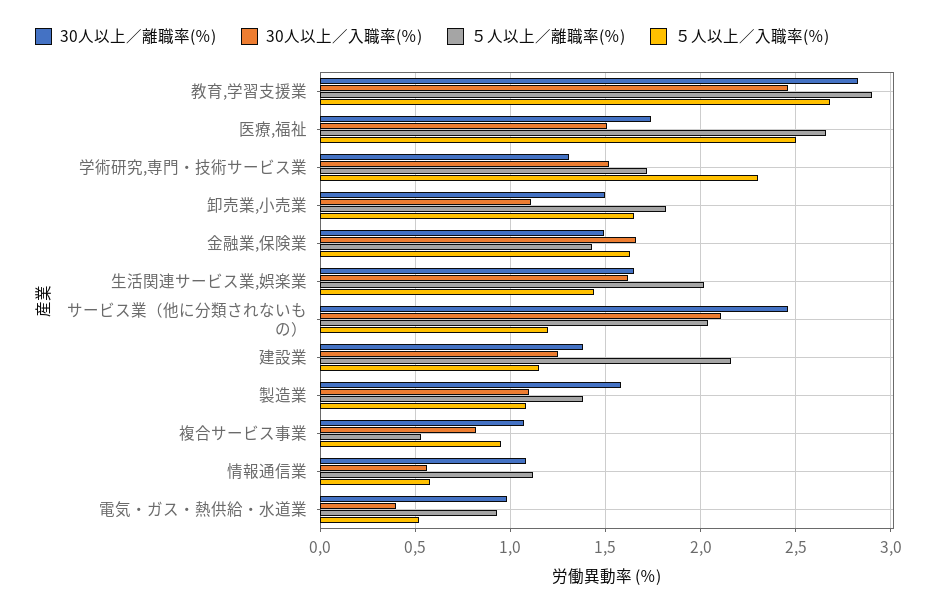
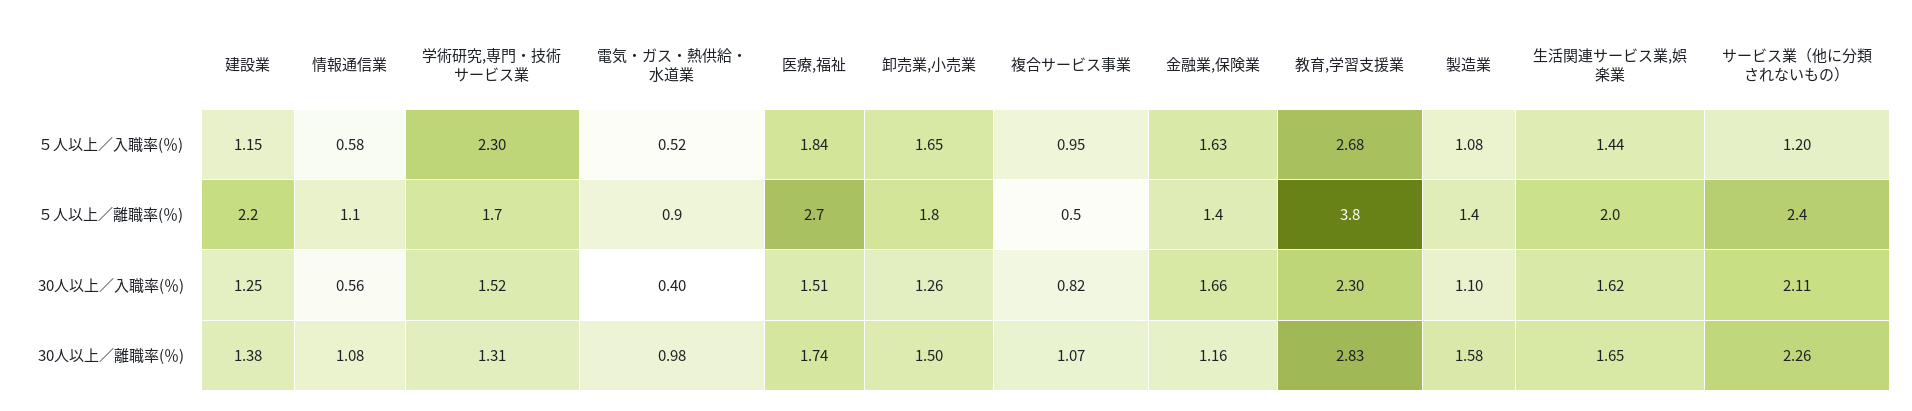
30人以上／入職率(％), 教育,学習支援業: 2.45 -> 2.3
５人以上／離職率(％), 教育,学習支援業: 2.9 -> 3.8
５人以上／入職率(％), 医療,福祉: 2.5 -> 1.84
30人以上／入職率(％), 卸売業,小売業: 1.1 -> 1.26
30人以上／離職率(％), 金融業,保険業: 1.5 -> 1.16
30人以上／離職率(％), サービス業（他に分類されないもの）: 2.45 -> 2.26
５人以上／離職率(％), サービス業（他に分類されないもの）: 2.05 -> 2.4

